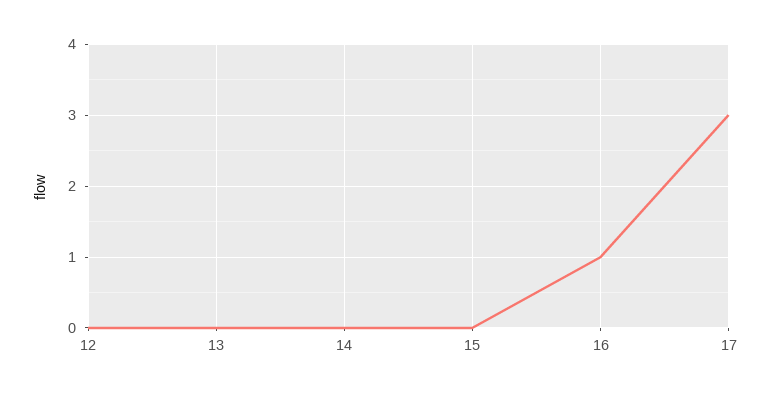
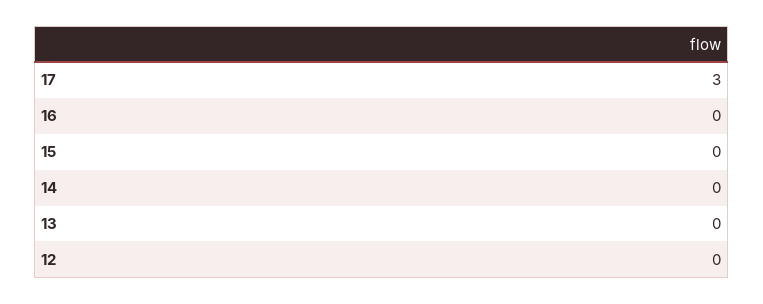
16: 1 -> 0

